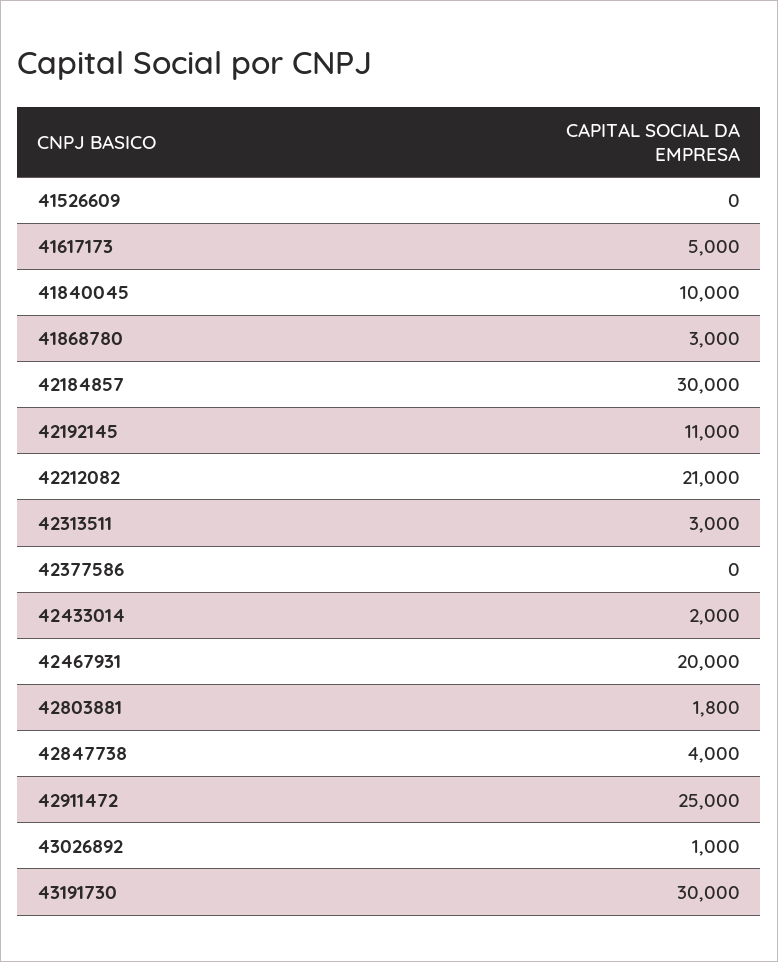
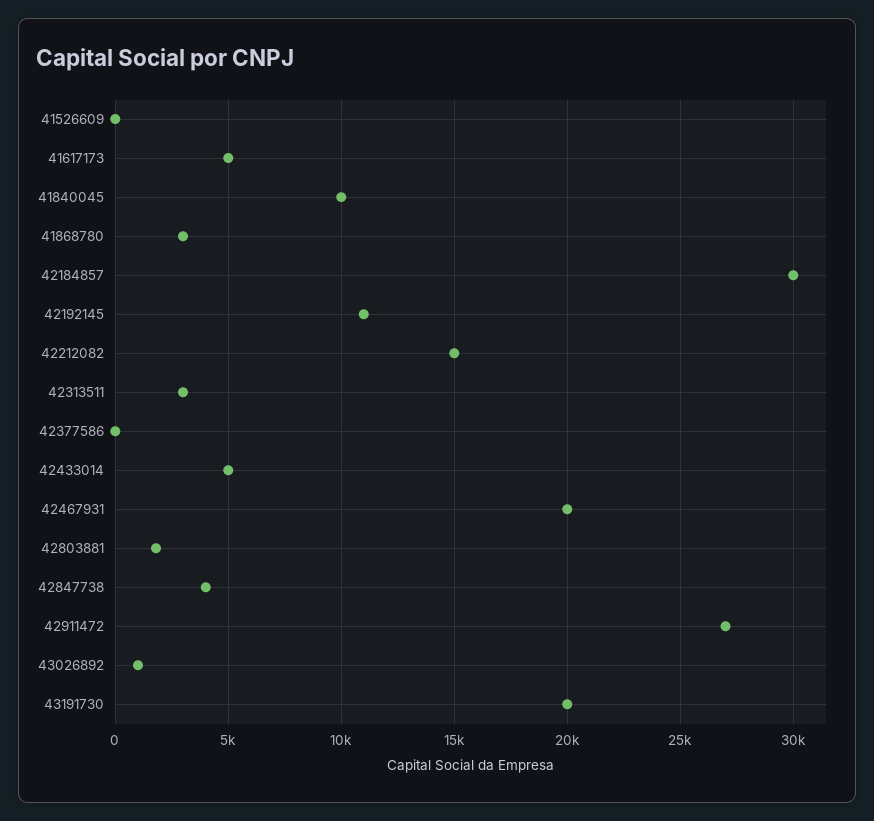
42212082: 21000 -> 15000
42433014: 2000 -> 5000
42911472: 25000 -> 27000
43191730: 30000 -> 20000

